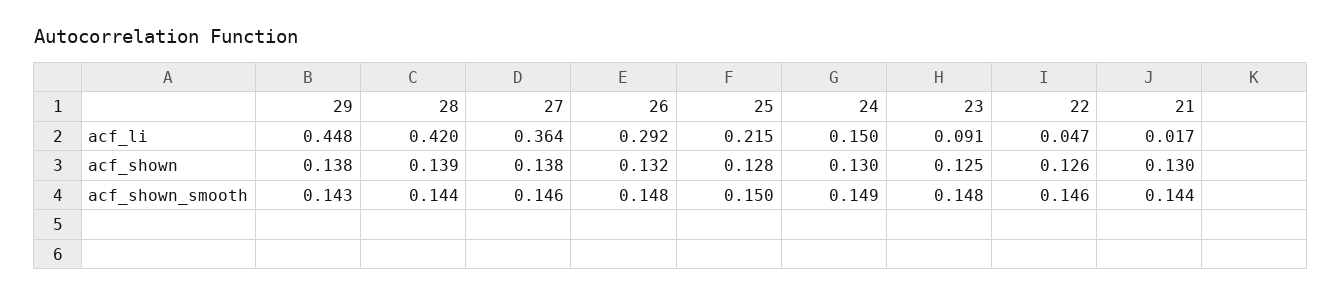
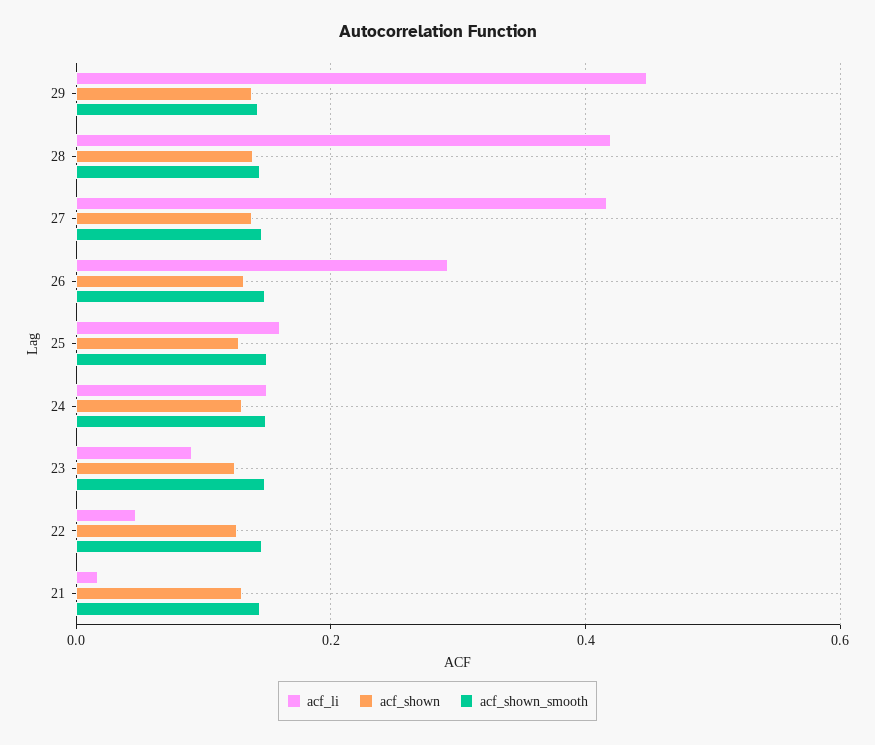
acf_li, 27: 0.364 -> 0.42
acf_li, 25: 0.215 -> 0.16

